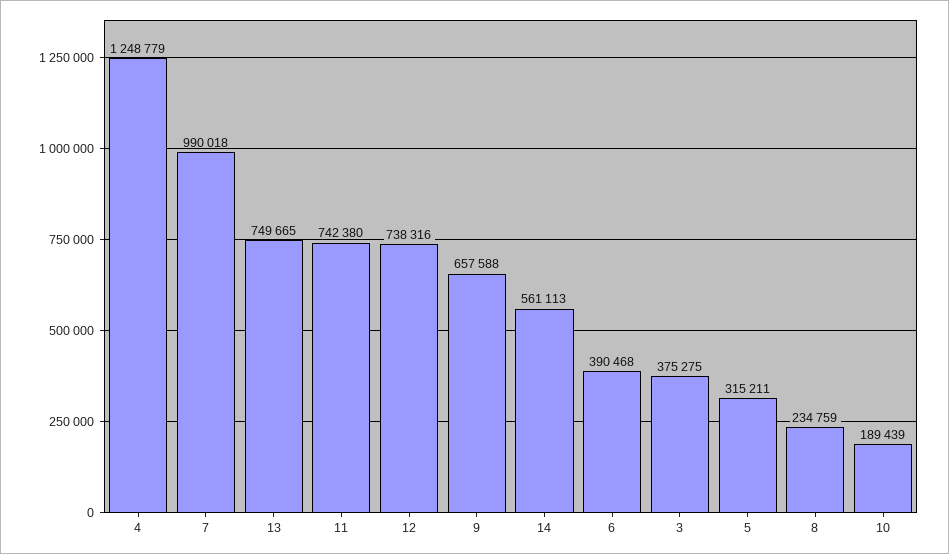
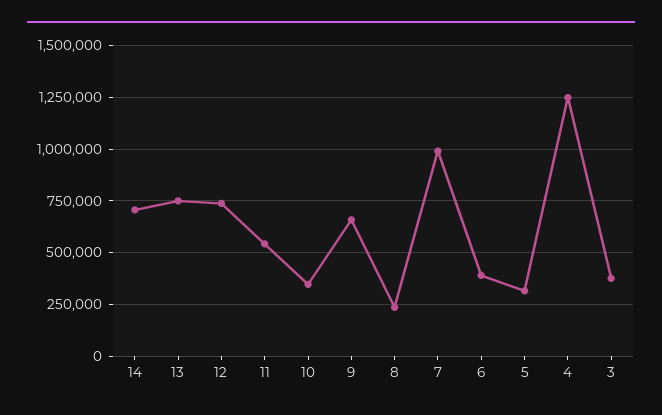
11: 742380 -> 550000
14: 561113 -> 700000
10: 189439 -> 350000

